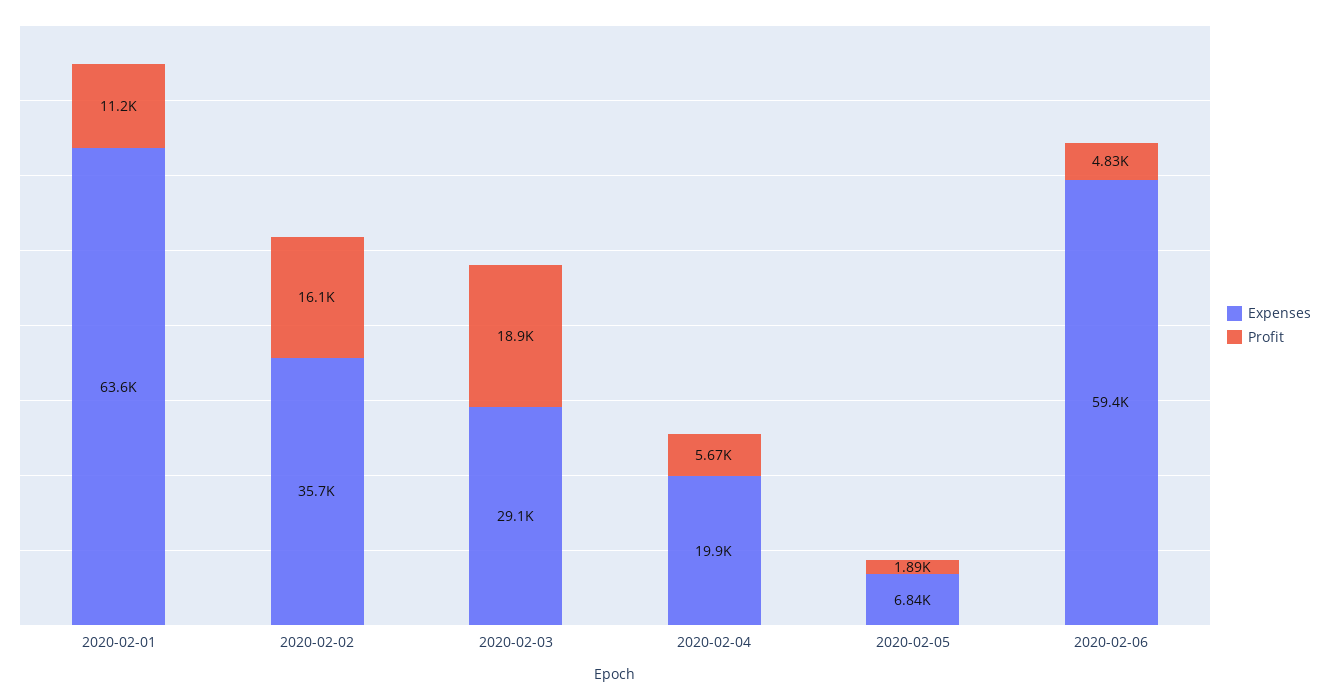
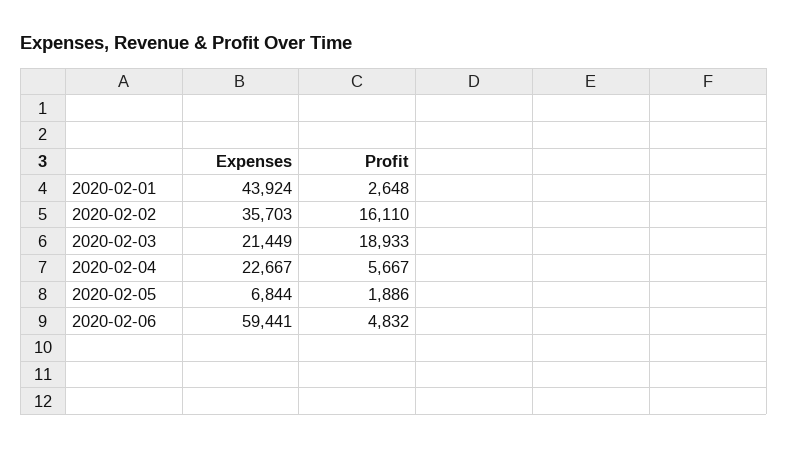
Expenses, 2020-02-01: 63600 -> 43924
Profit, 2020-02-01: 11200 -> 2648
Expenses, 2020-02-03: 29100 -> 21449
Expenses, 2020-02-04: 19900 -> 22667

